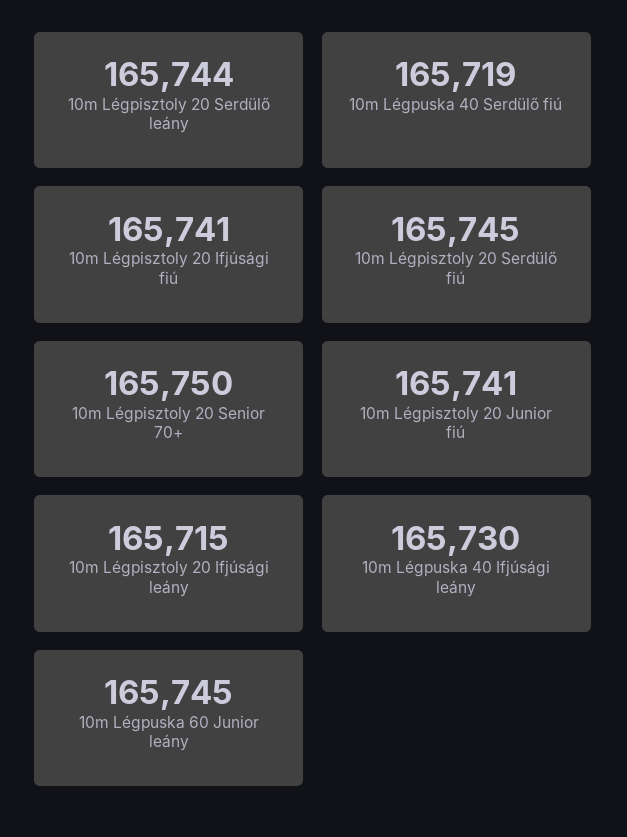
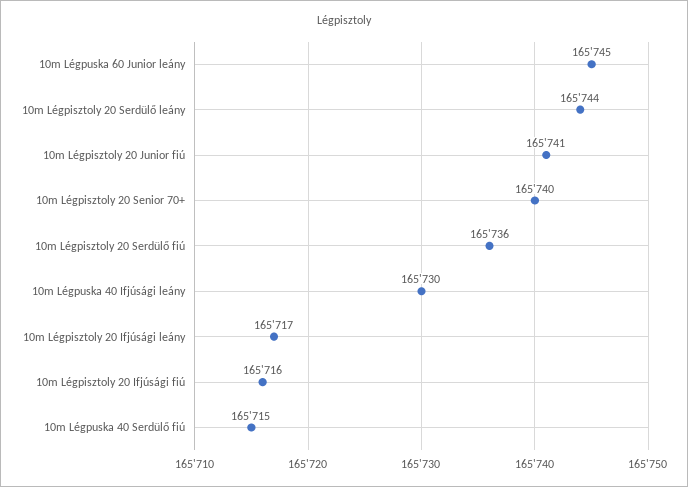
10m Légpuska 40 Serdülő fiú: 165719 -> 165715
10m Légpisztoly 20 Ifjúsági fiú: 165741 -> 165716
10m Légpisztoly 20 Serdülő fiú: 165745 -> 165736
10m Légpisztoly 20 Senior 70+: 165750 -> 165740
10m Légpisztoly 20 Ifjúsági leány: 165715 -> 165717

